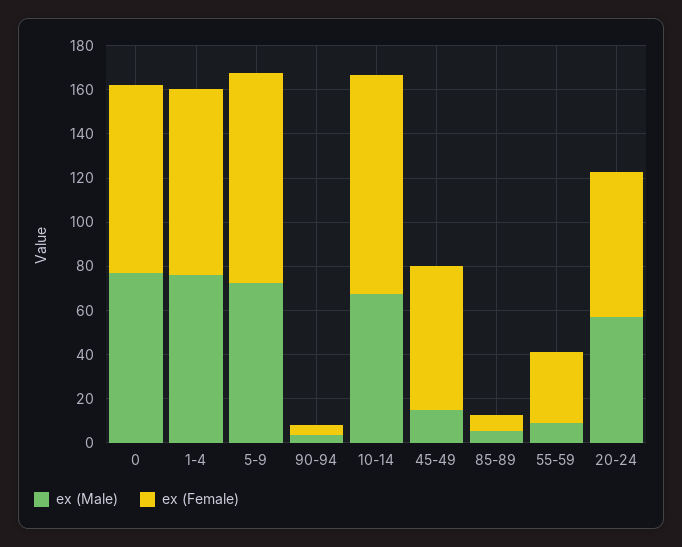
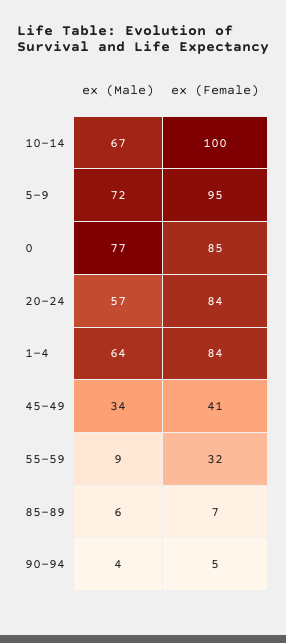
ex (Male), 1-4: 75 -> 64
ex (Male), 45-49: 15 -> 34
ex (Female), 45-49: 65 -> 41
ex (Female), 20-24: 65 -> 84

